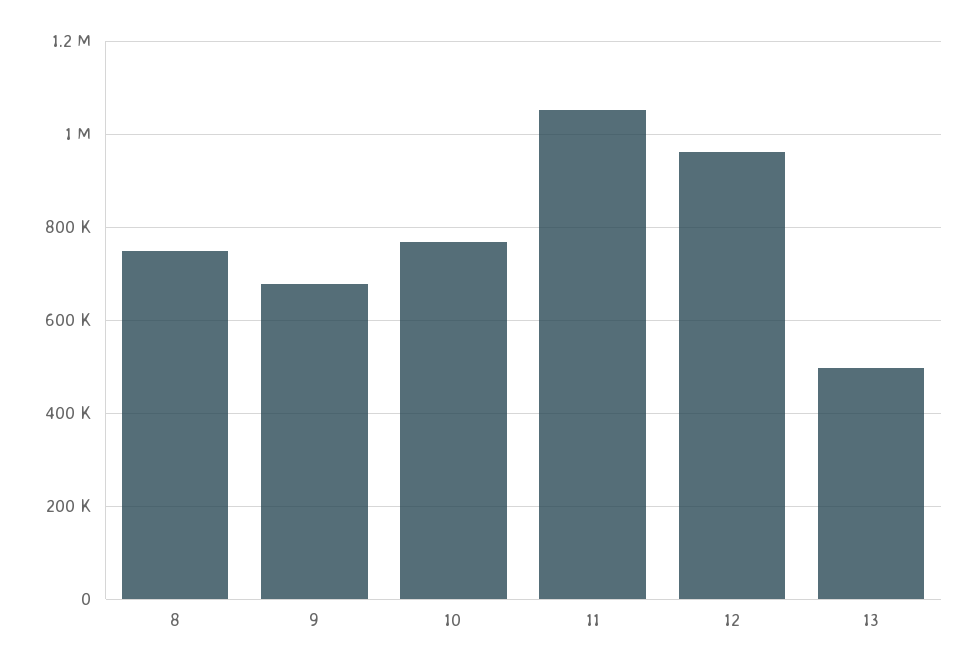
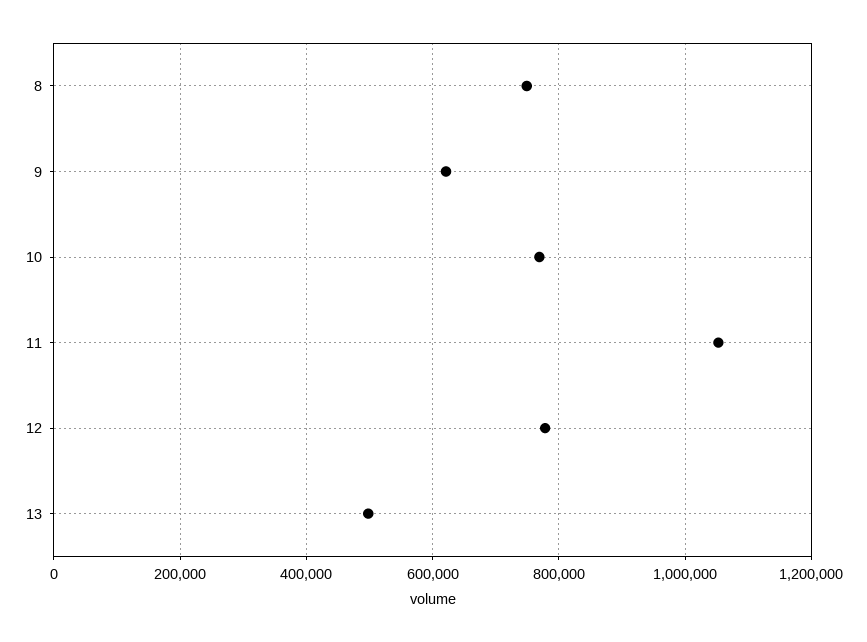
9: 680000 -> 620000
12: 960000 -> 780000

